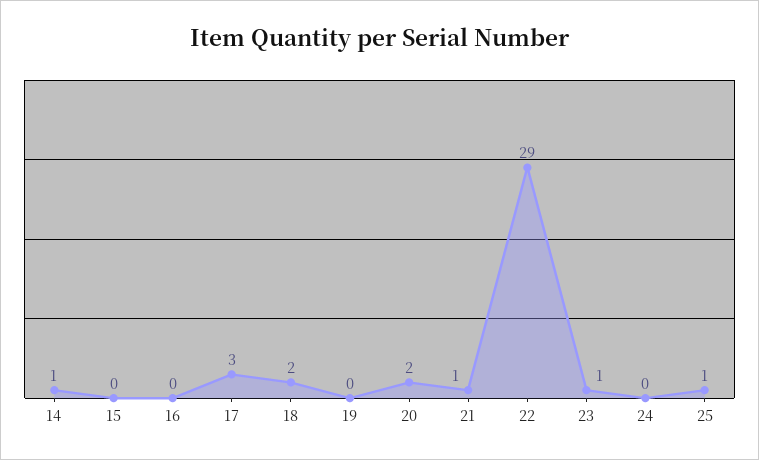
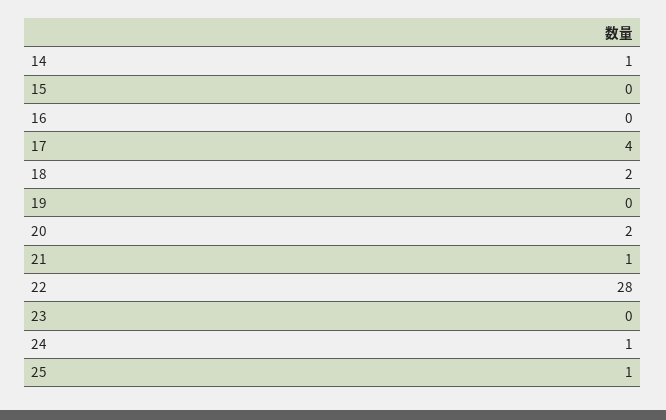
17: 3 -> 4
22: 29 -> 28
23: 1 -> 0
24: 0 -> 1

